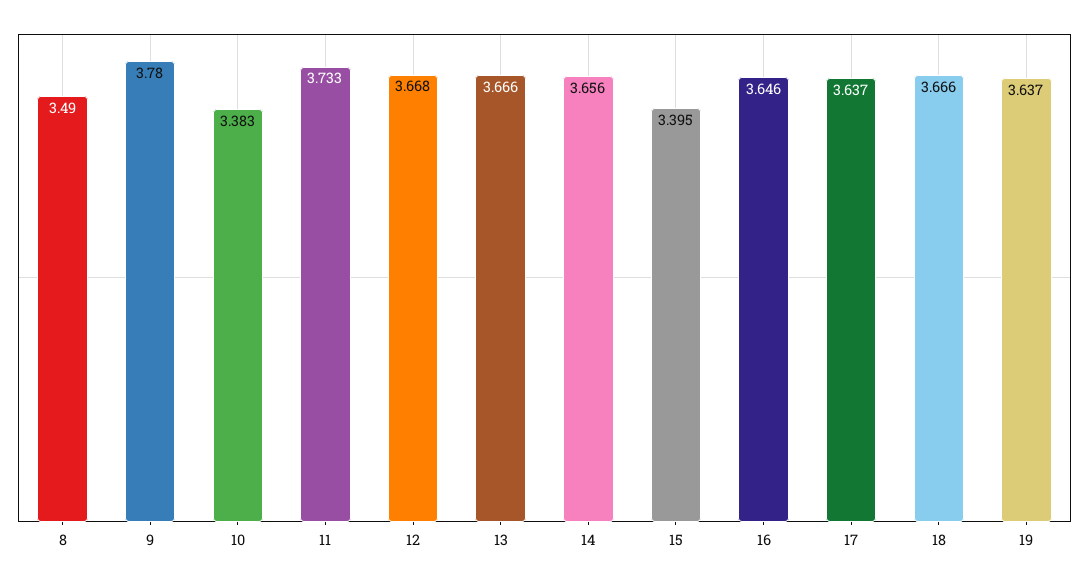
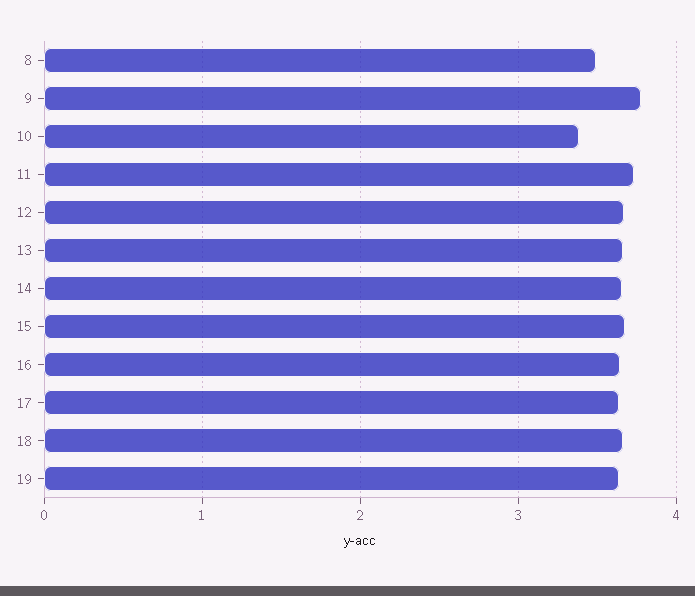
15: 3.395 -> 3.7

